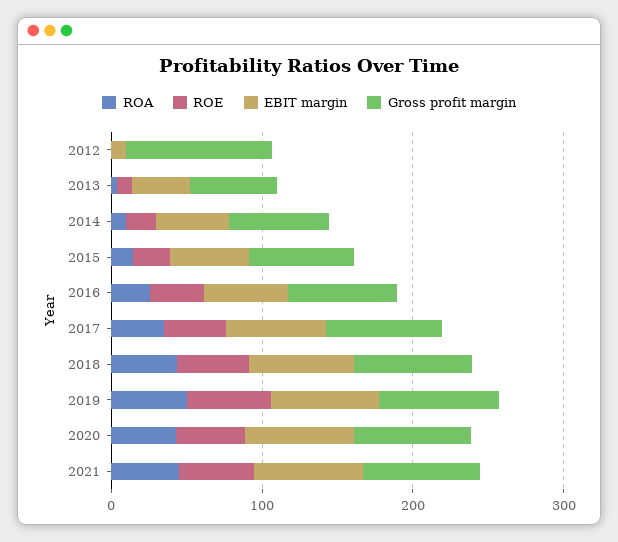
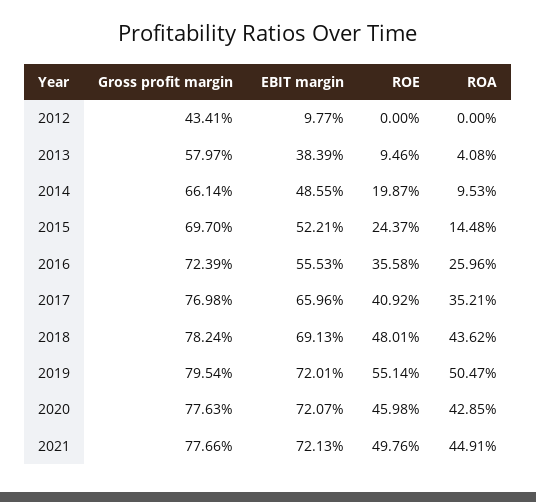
Gross profit margin, 2012: 100 -> 43.41

